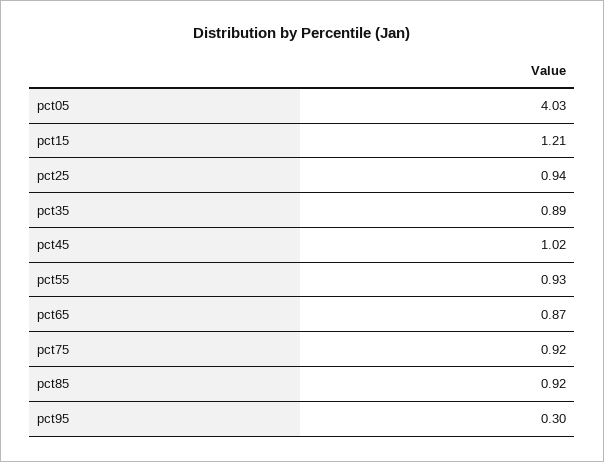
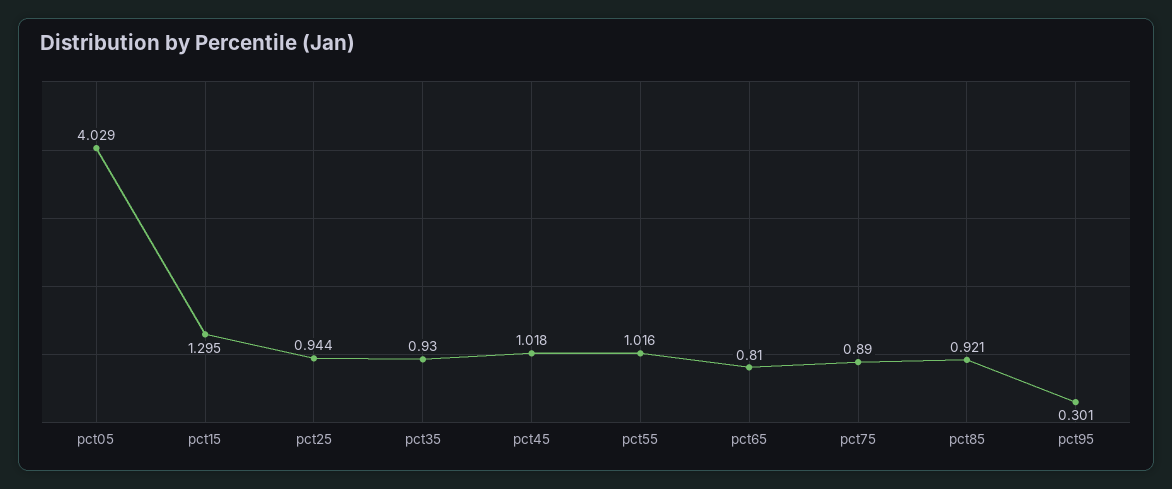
pct15: 1.21 -> 1.295
pct35: 0.89 -> 0.93
pct55: 0.93 -> 1.016
pct65: 0.87 -> 0.81
pct75: 0.92 -> 0.89

